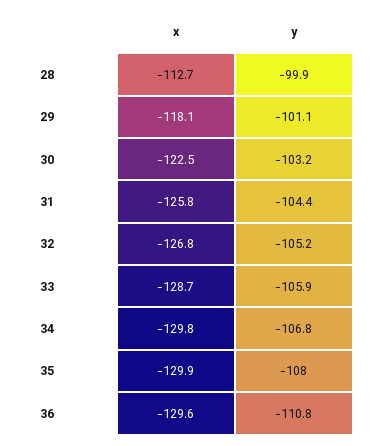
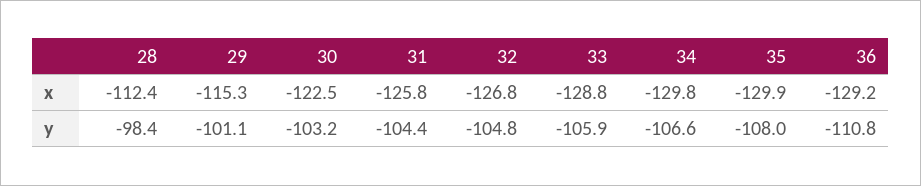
x, 28: -112.7 -> -112.4
y, 28: -99.9 -> -98.4
x, 29: -118.1 -> -115.3
y, 32: -105.2 -> -104.8
x, 33: -128.7 -> -128.8
y, 34: -106.8 -> -106.6
x, 36: -129.6 -> -129.2

